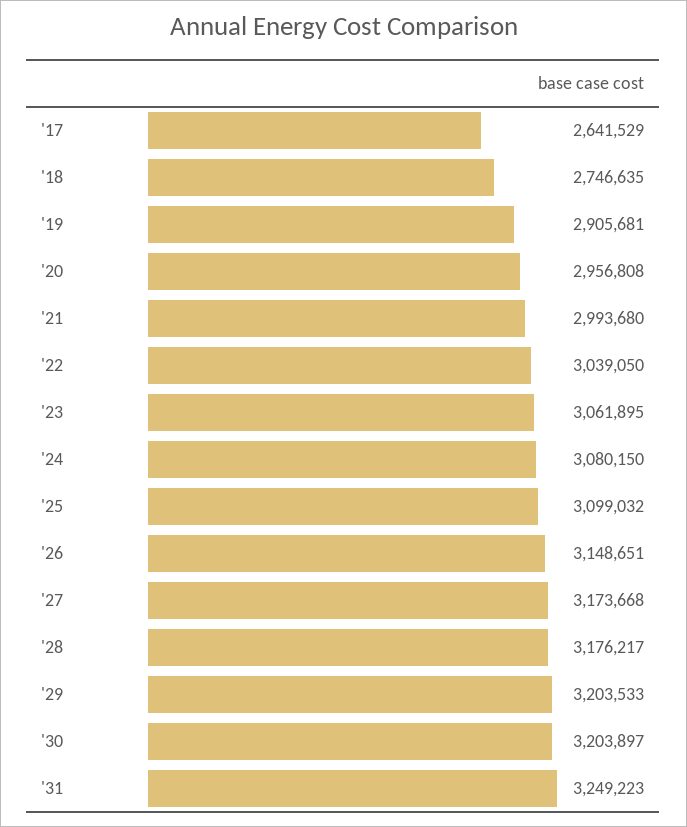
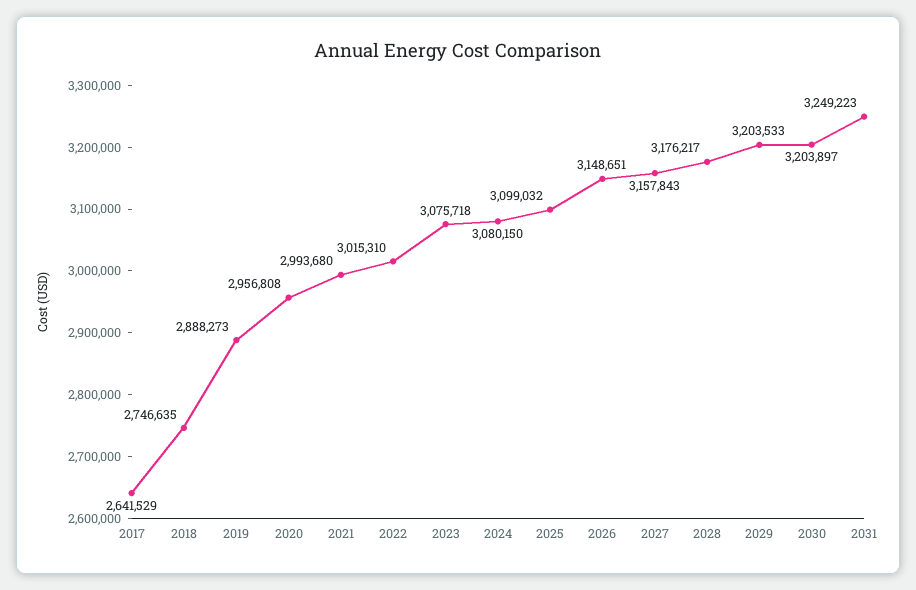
'19: 2905681 -> 2888273
'22: 3039050 -> 3015310
'23: 3061895 -> 3075718
'27: 3173668 -> 3157843

